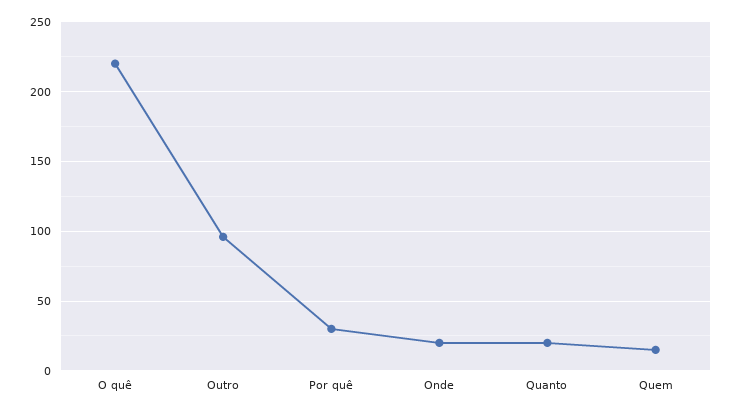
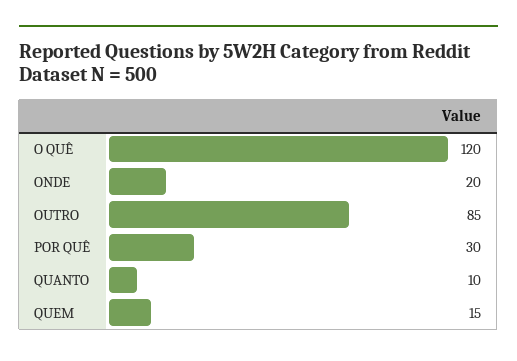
O quê: 220 -> 120
Outro: 95 -> 85
Quanto: 20 -> 10

